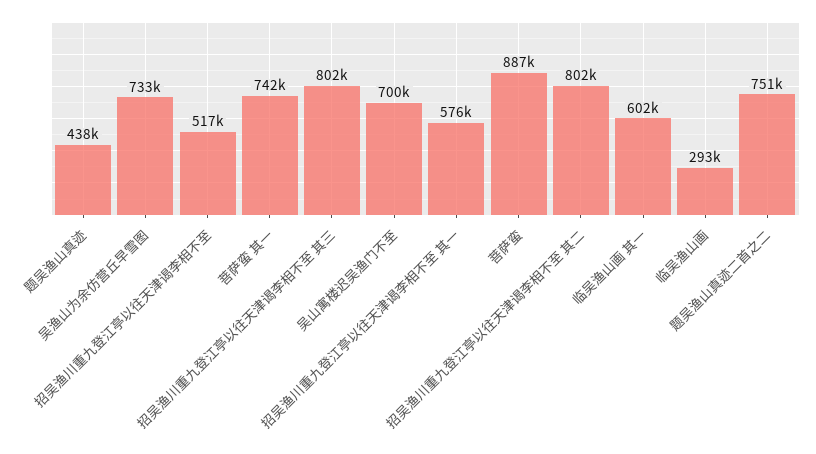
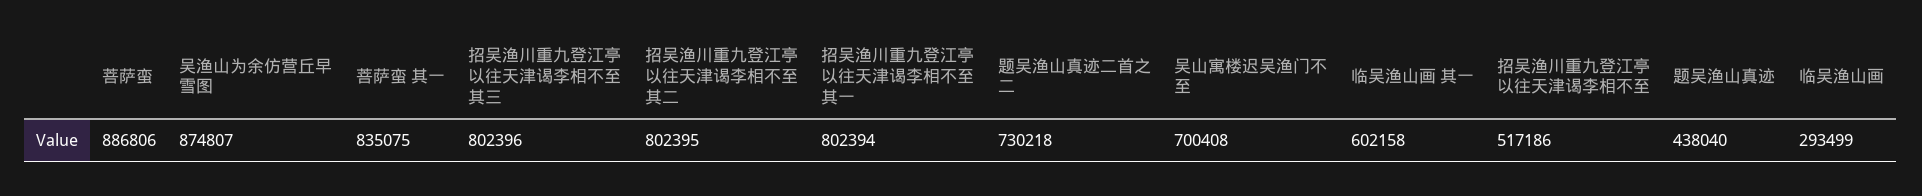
吴渔山为余仿营丘早雪图: 733000 -> 874807
菩萨蛮 其一: 742000 -> 835075
招吴渔川重九登江亭以往天津谒李相不至 其一: 576000 -> 802394
题吴渔山真迹二首之二: 751000 -> 730218

